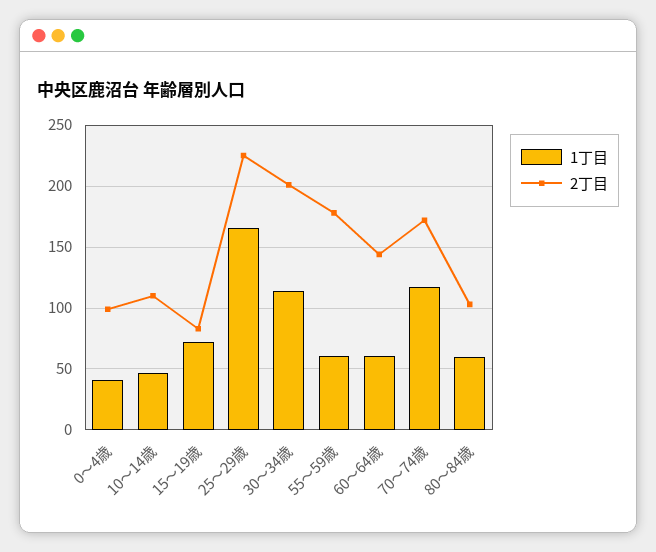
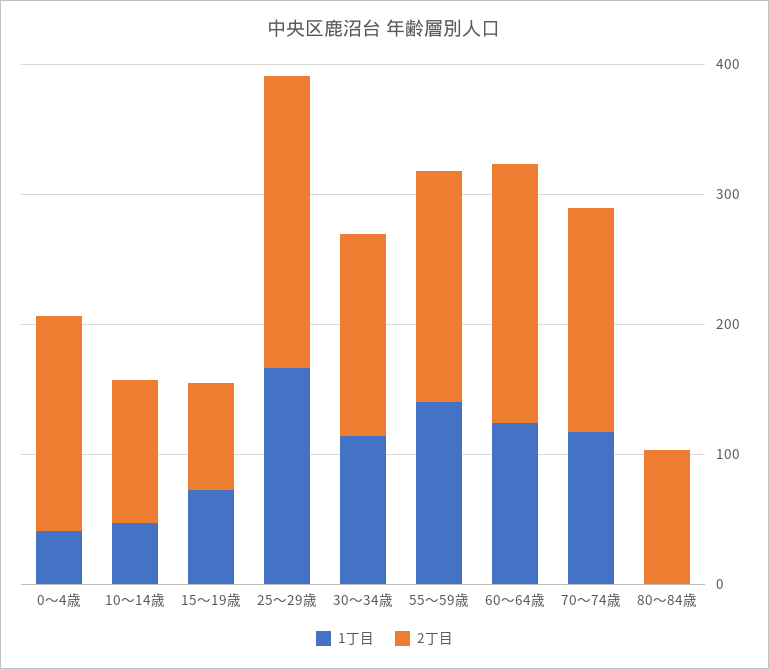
2丁目, 0～4歳: 100 -> 160
2丁目, 30～34歳: 200 -> 160
1丁目, 55～59歳: 60 -> 140
1丁目, 60～64歳: 60 -> 120
2丁目, 60～64歳: 145 -> 200
1丁目, 80～84歳: 60 -> 0

